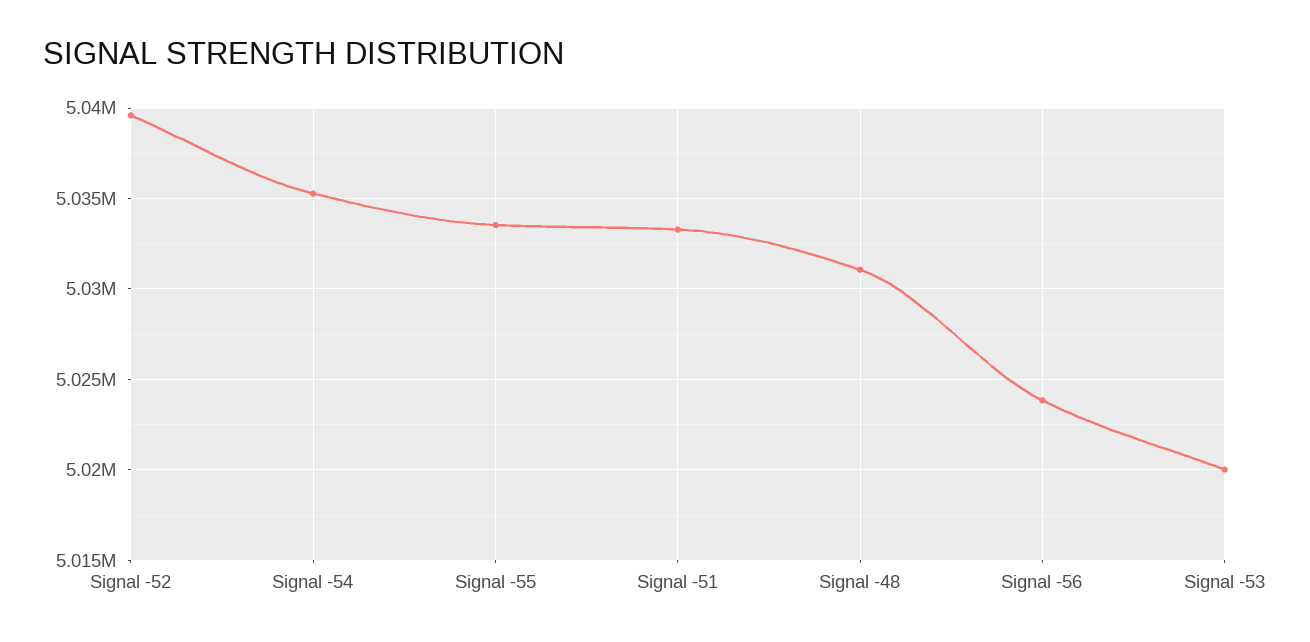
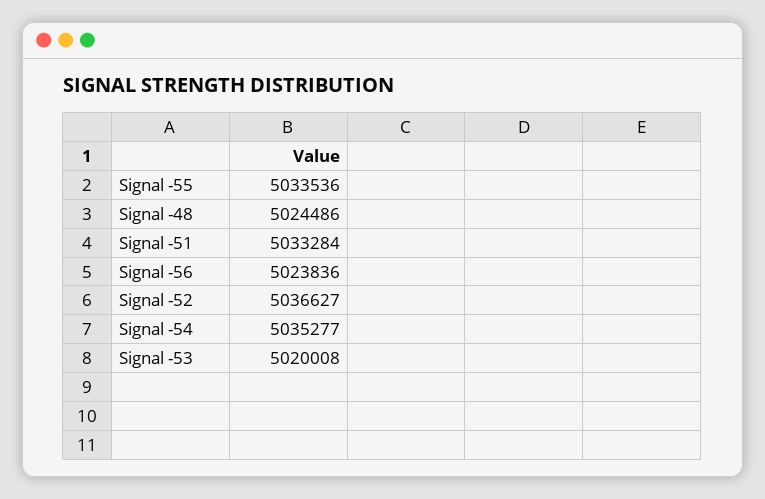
Signal -52: 5039500 -> 5036627
Signal -48: 5031000 -> 5024486

